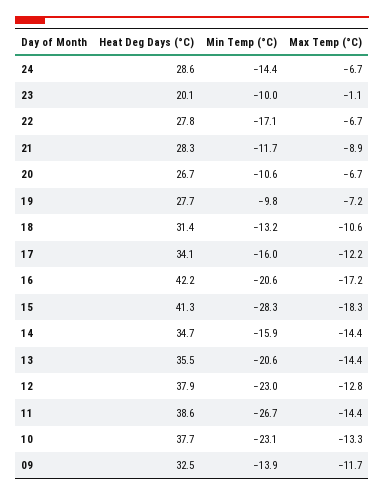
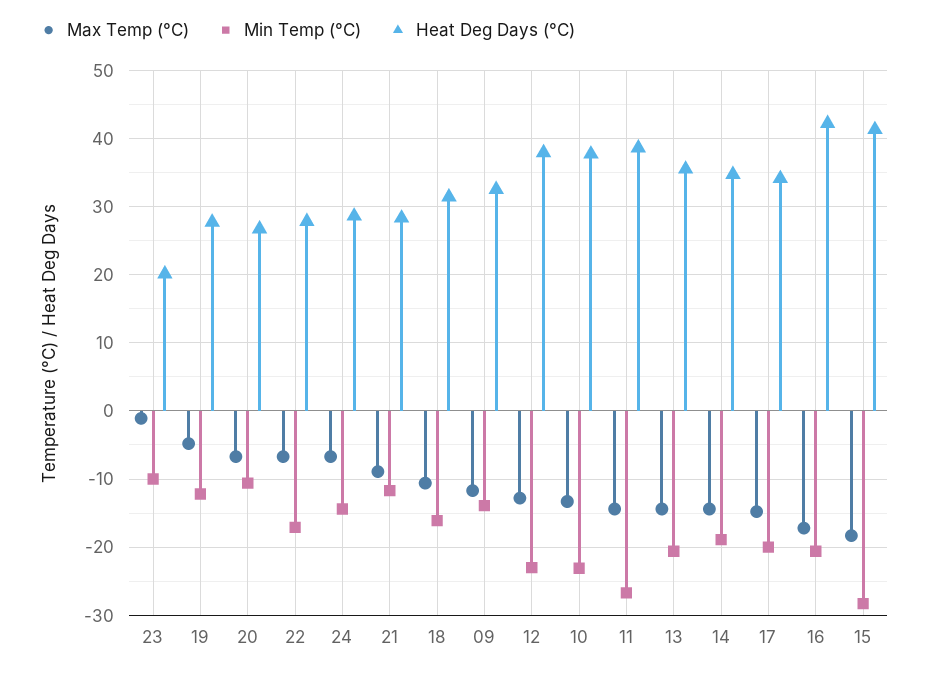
Min Temp (°C), 19: -9.8 -> -12
Max Temp (°C), 19: -7.2 -> -5
Min Temp (°C), 18: -13.2 -> -16
Min Temp (°C), 17: -16 -> -20
Max Temp (°C), 17: -12.2 -> -15
Min Temp (°C), 14: -15.9 -> -19

